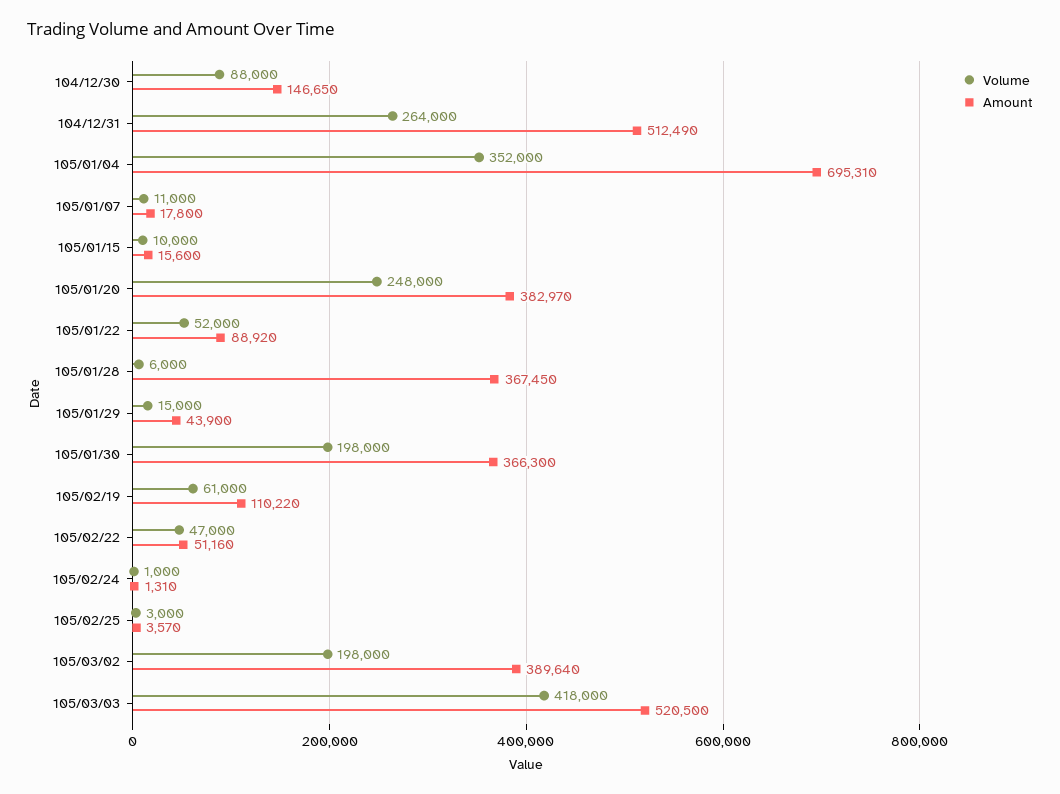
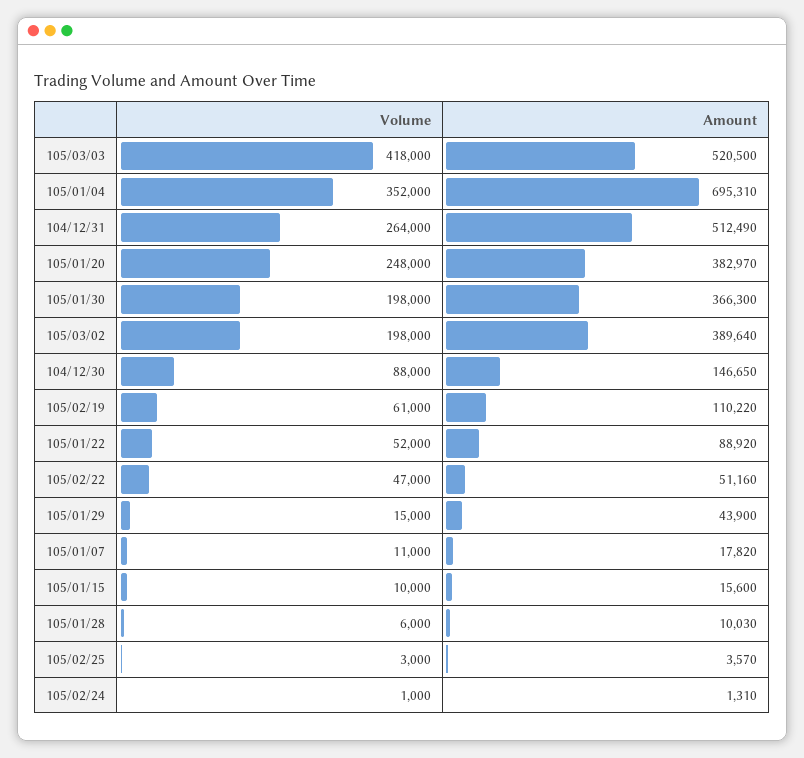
Amount, 105/01/07: 17800 -> 17820
Amount, 105/01/28: 367450 -> 10030

